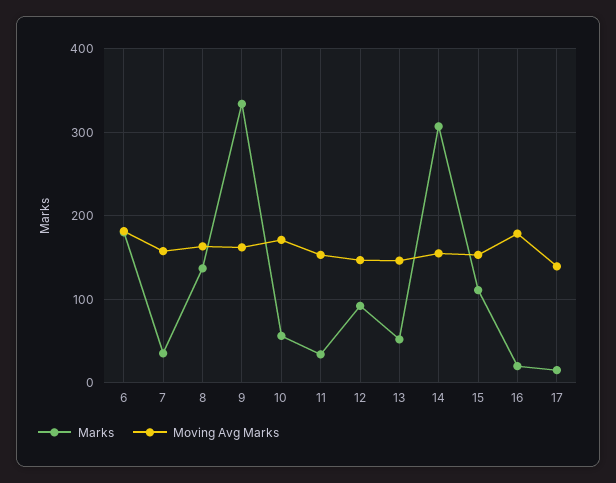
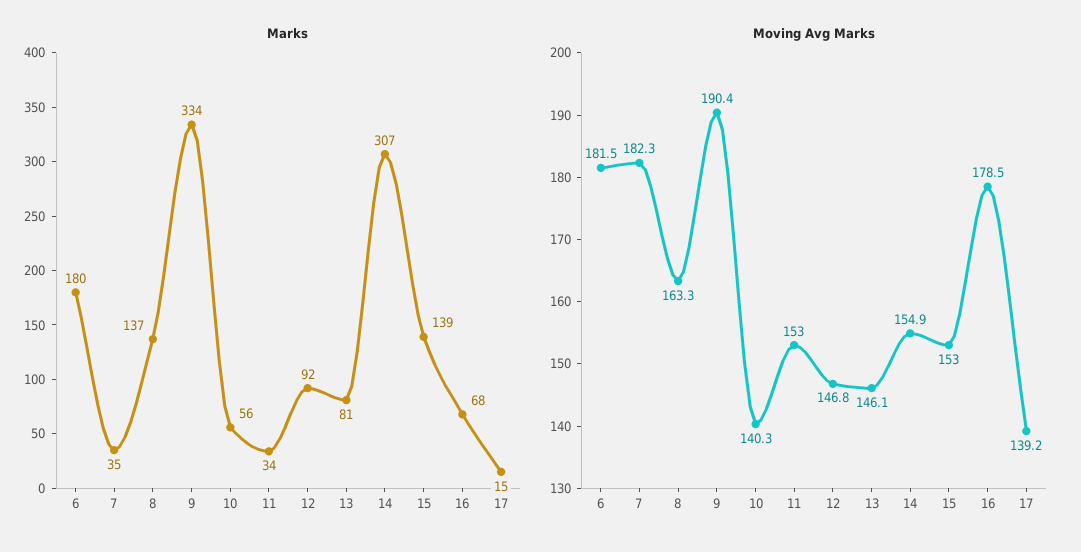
Moving Avg Marks, 7: 160 -> 182.3
Moving Avg Marks, 9: 160 -> 190.4
Moving Avg Marks, 10: 170 -> 140.3
Marks, 13: 50 -> 81
Marks, 15: 110 -> 139
Marks, 16: 20 -> 68

